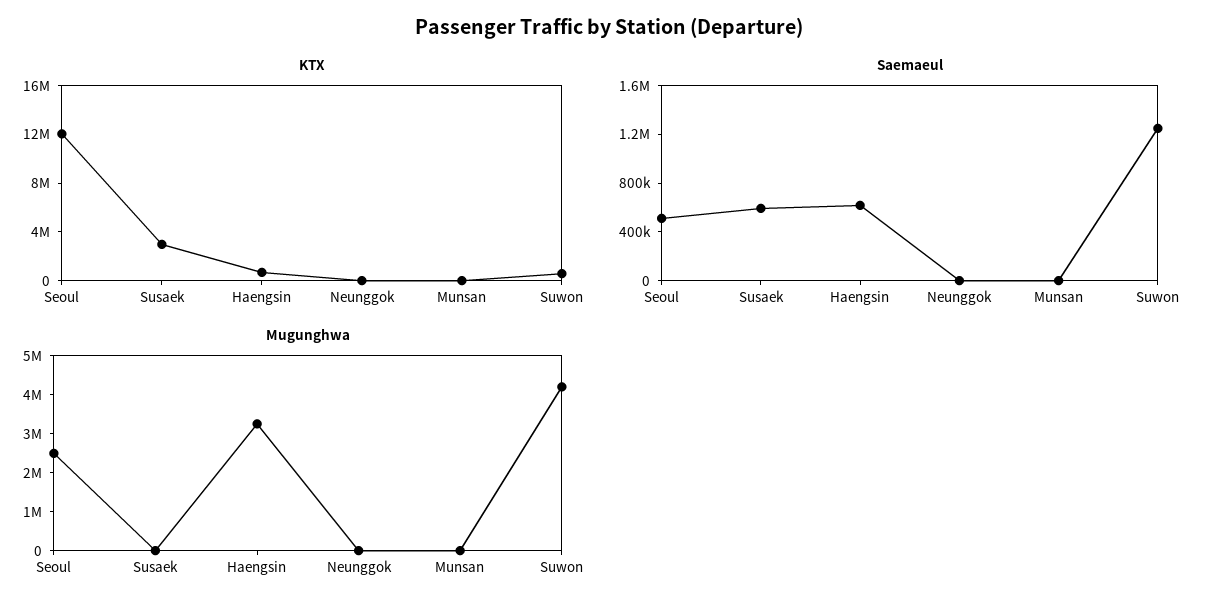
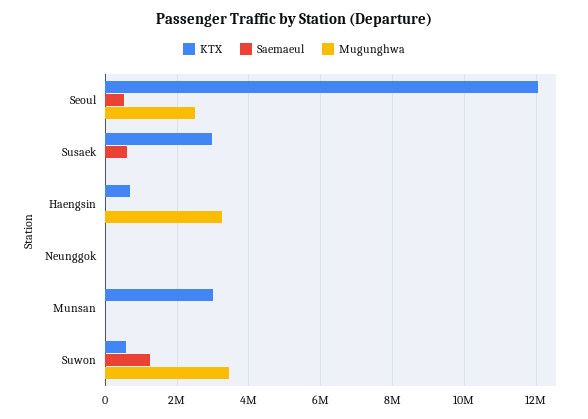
KTX, Munsan: 0 -> 3000000
Saemaeul, Haengsin: 600000 -> 0
Mugunghwa, Suwon: 4250000 -> 3400000

